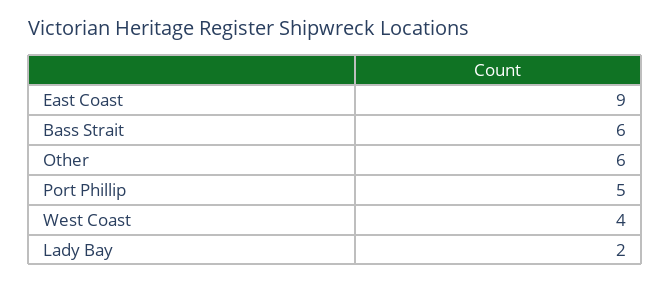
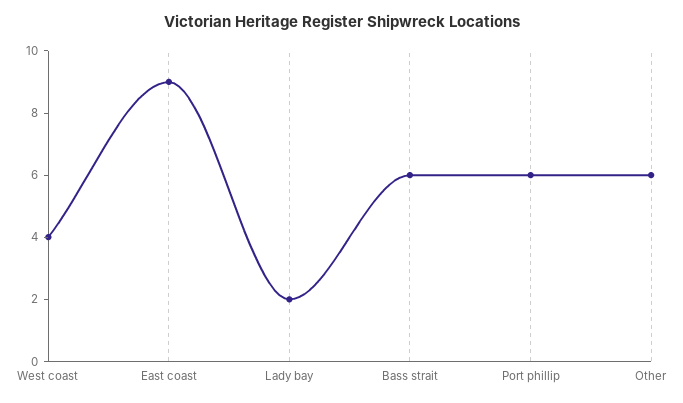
Port Phillip: 5 -> 6

